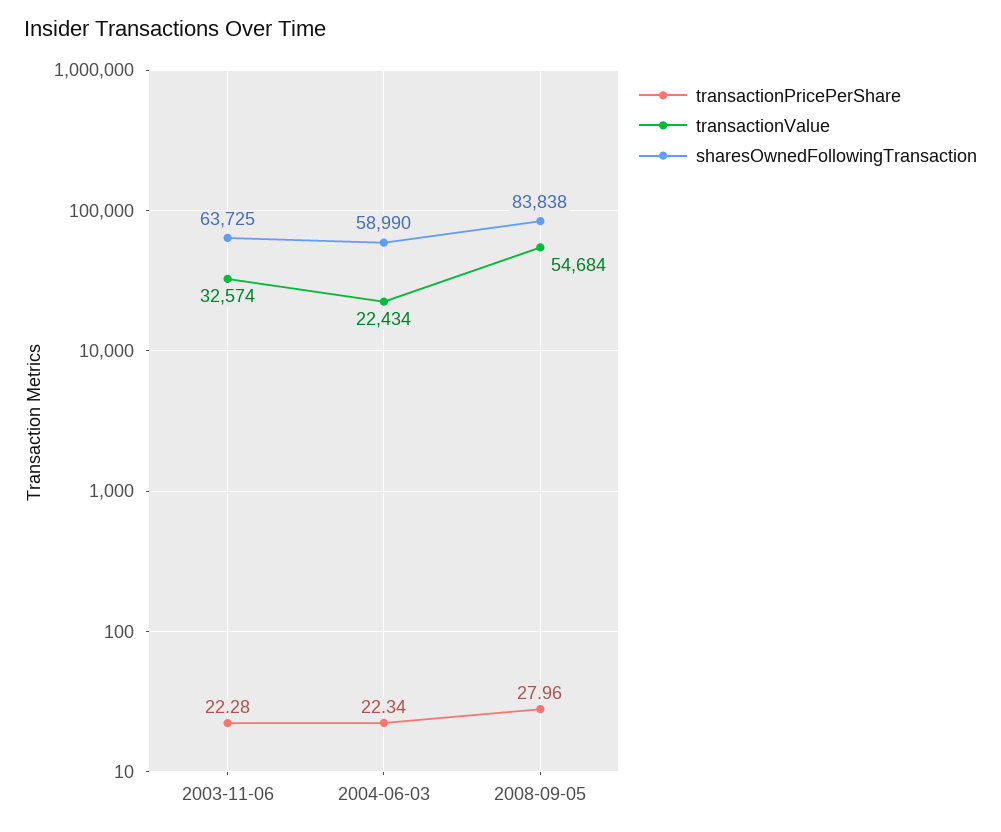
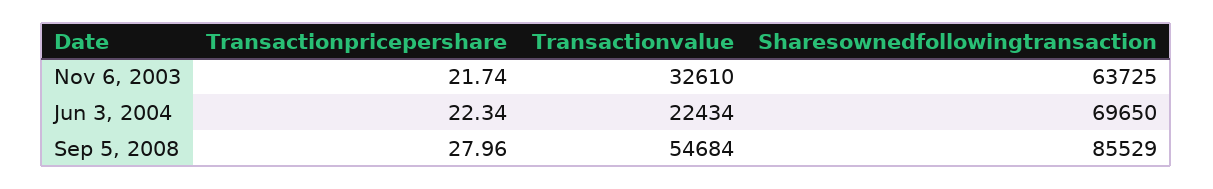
transactionPricePerShare, 2003-11-06: 22.28 -> 21.74
transactionValue, 2003-11-06: 32574 -> 32610
sharesOwnedFollowingTransaction, 2004-06-03: 58990 -> 69650
sharesOwnedFollowingTransaction, 2008-09-05: 83838 -> 85529

